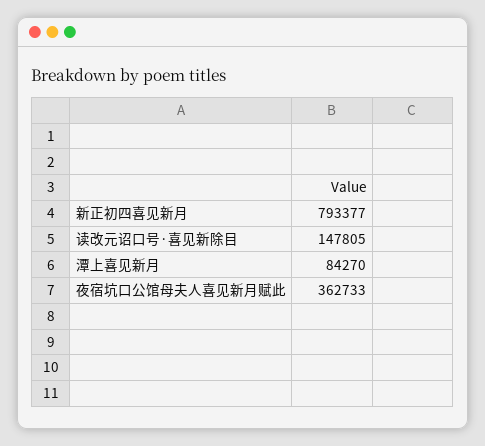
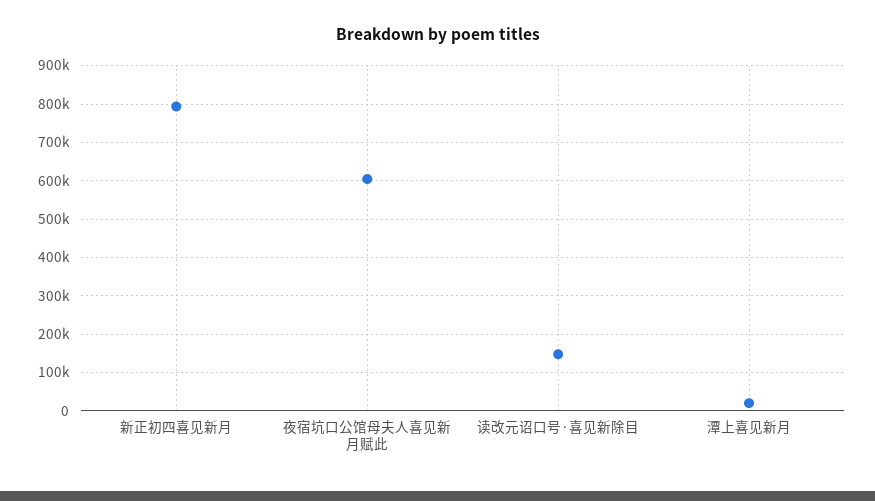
潭上喜见新月: 84270 -> 20000
夜宿坑口公馆母夫人喜见新月赋此: 362733 -> 600000

